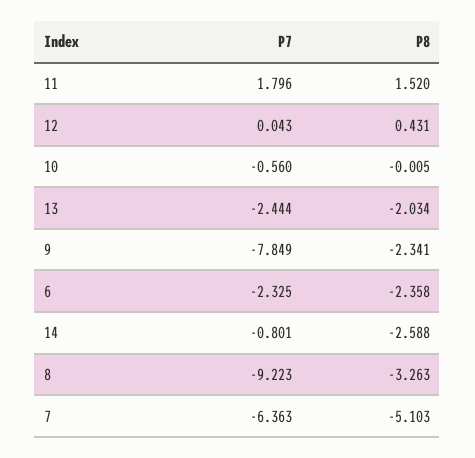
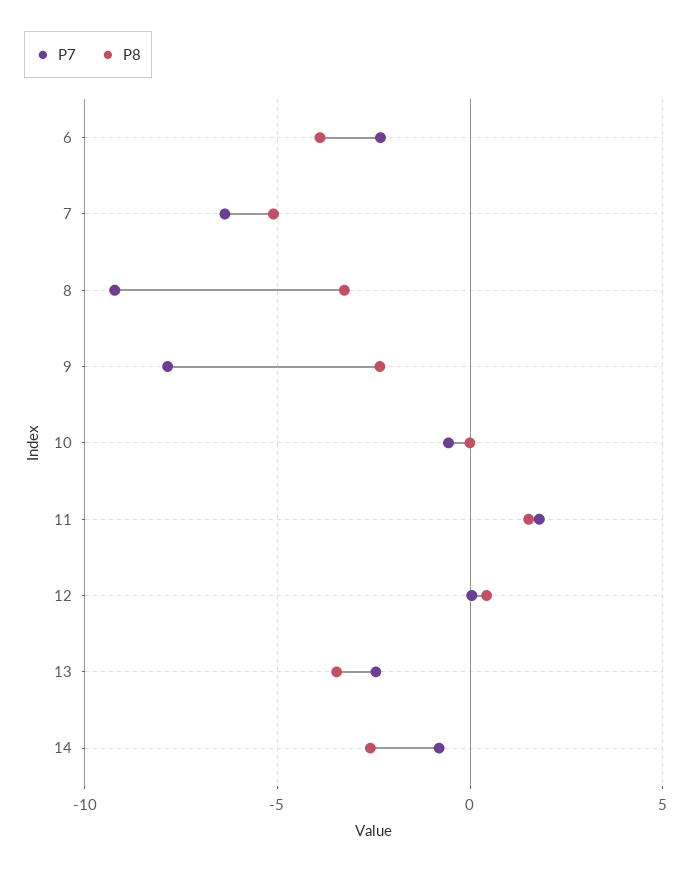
P8, 13: -2.034 -> -3.5
P8, 6: -2.358 -> -4

